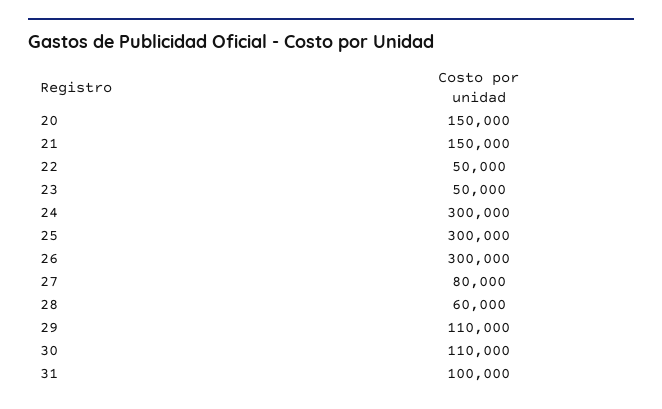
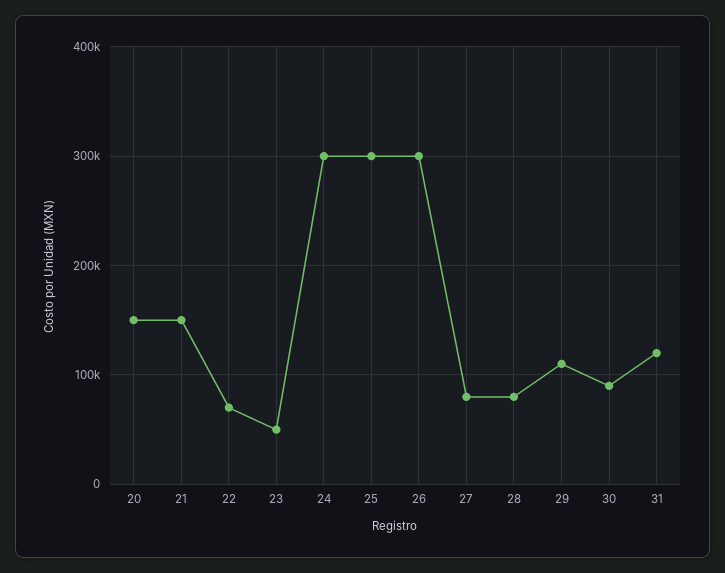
22: 50000 -> 70000
28: 60000 -> 80000
30: 110000 -> 90000
31: 100000 -> 120000

